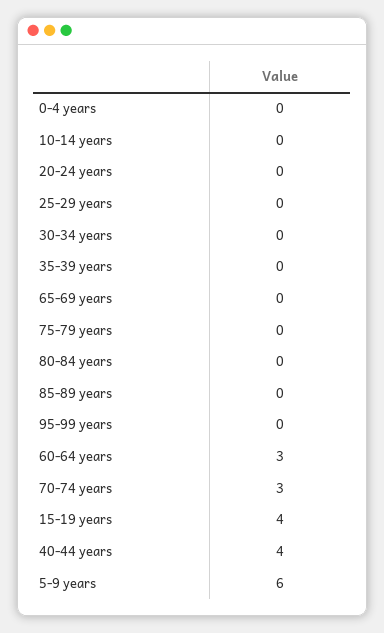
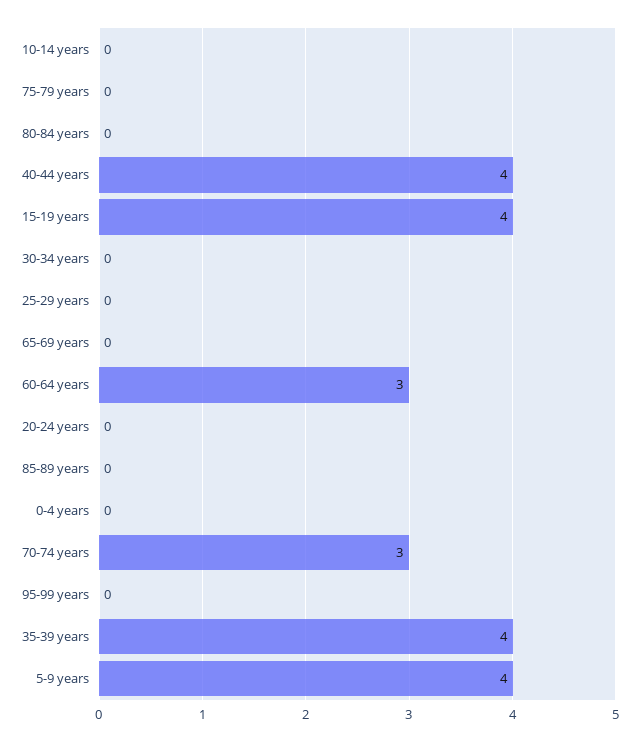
35-39 years: 0 -> 4
5-9 years: 6 -> 4

